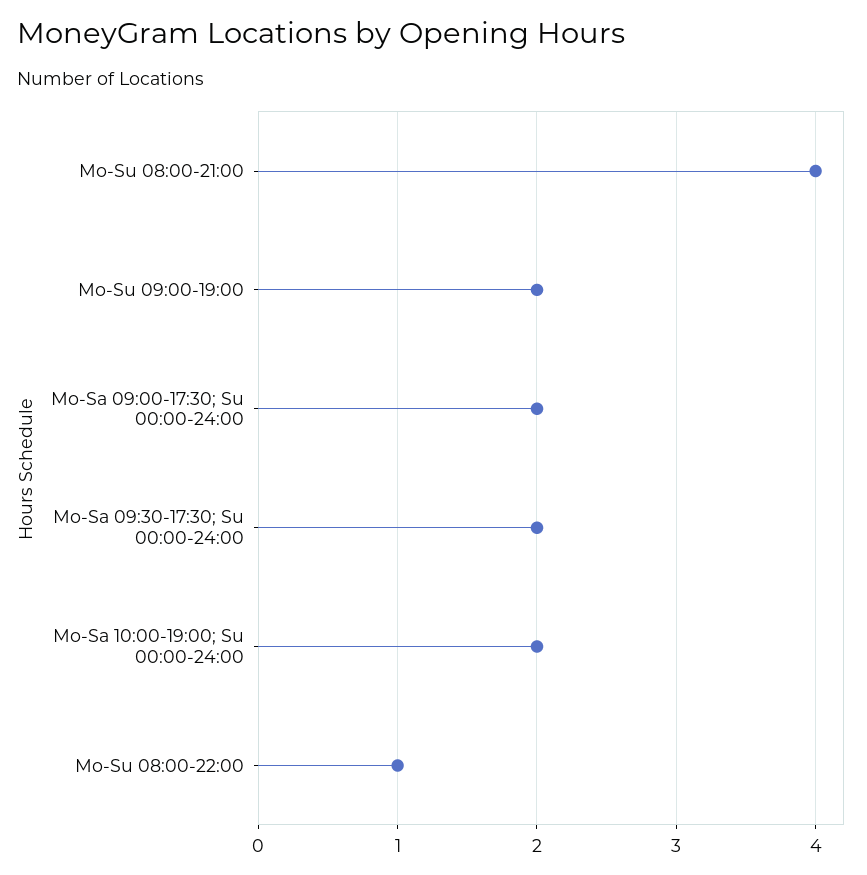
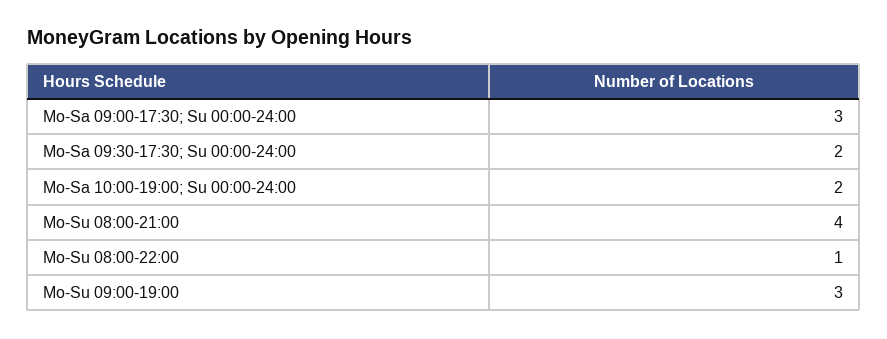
Mo-Su 09:00-19:00: 2 -> 3
Mo-Sa 09:00-17:30; Su 00:00-24:00: 2 -> 3

